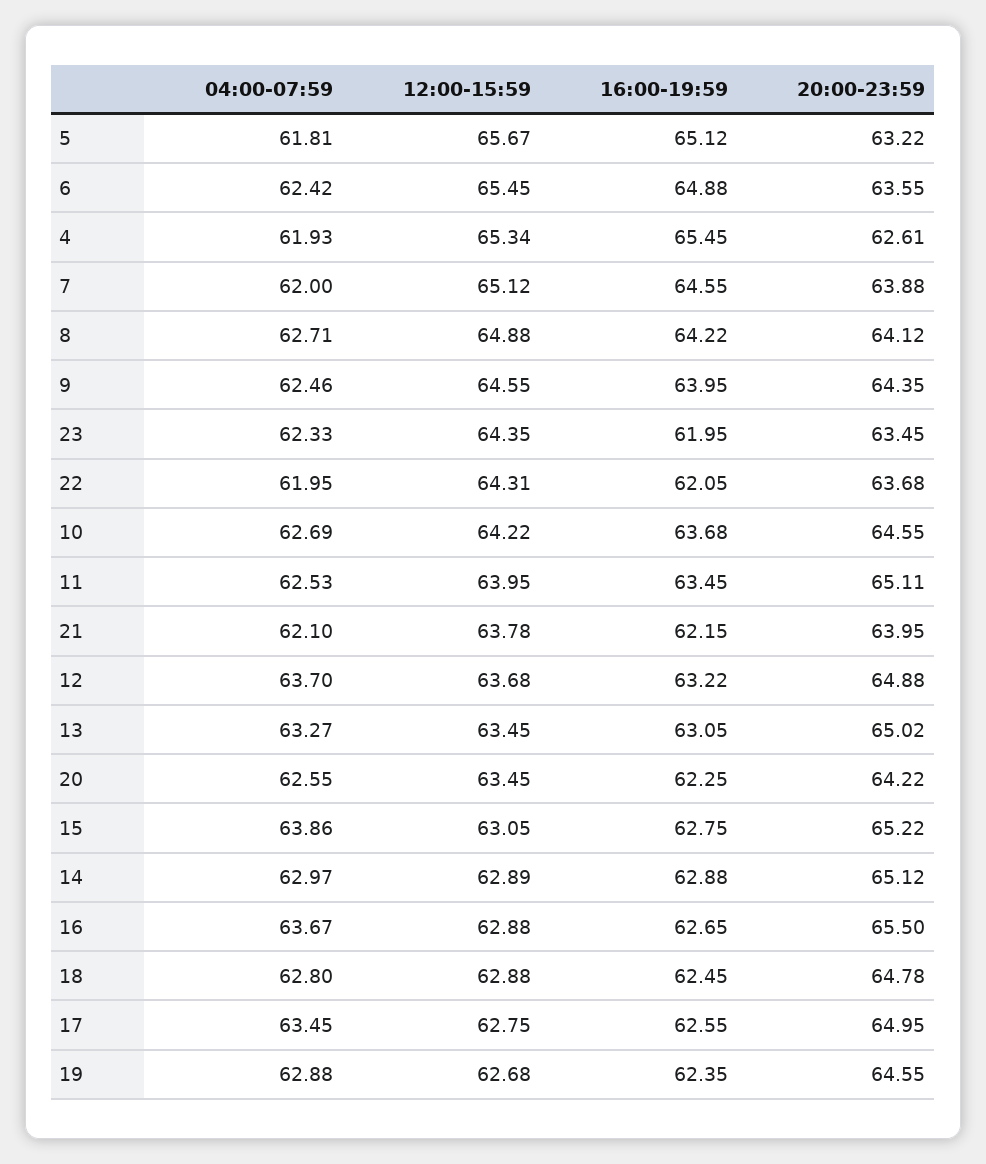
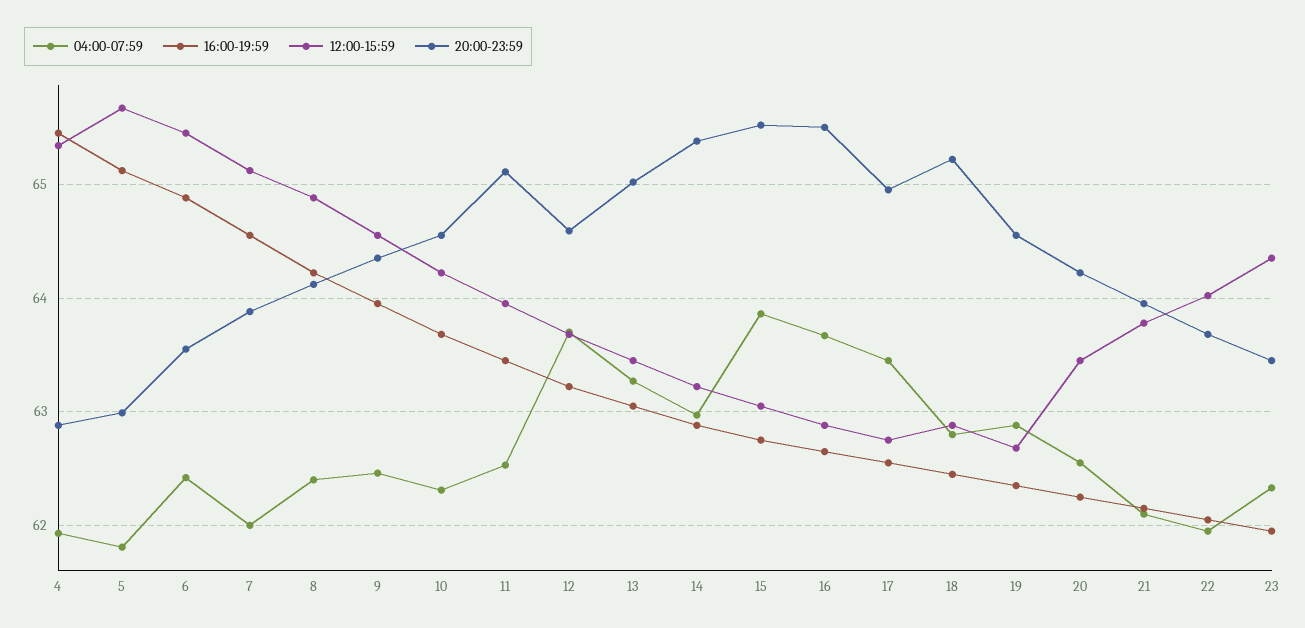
20:00-23:59, 5: 63.22 -> 63
20:00-23:59, 4: 62.61 -> 62.9
04:00-07:59, 8: 62.71 -> 62.4
12:00-15:59, 22: 64.31 -> 64
04:00-07:59, 10: 62.69 -> 62.3
20:00-23:59, 12: 64.88 -> 64.6
20:00-23:59, 15: 65.22 -> 65.5
12:00-15:59, 14: 62.89 -> 63.2
20:00-23:59, 14: 65.12 -> 65.4
20:00-23:59, 18: 64.78 -> 65.2

